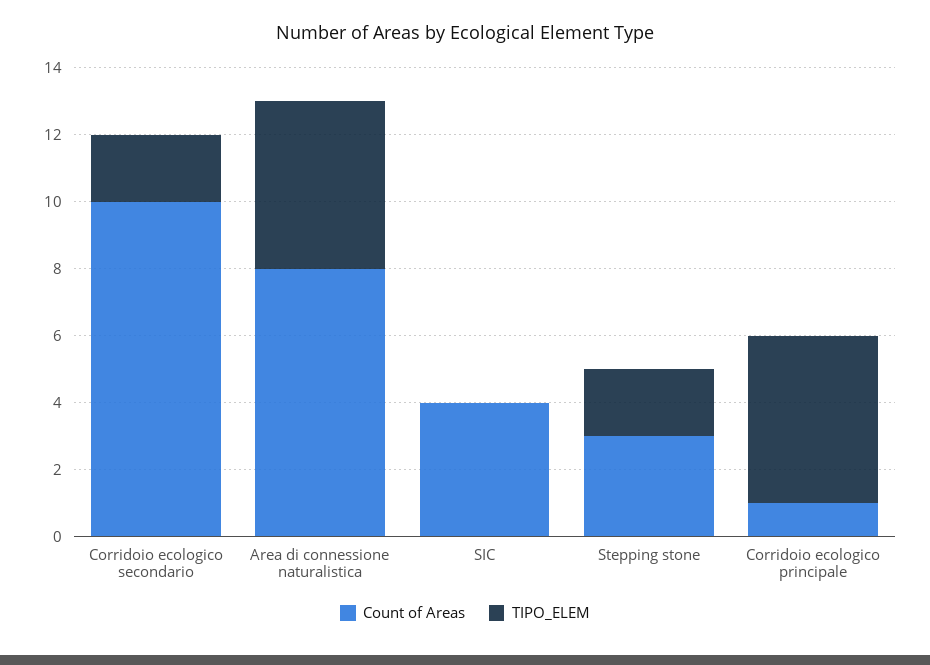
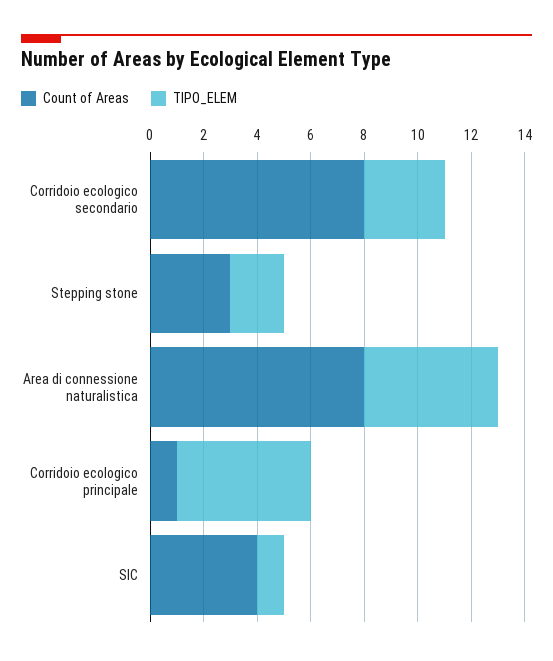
Count of Areas, Corridoio ecologico secondario: 10 -> 8
TIPO_ELEM, Corridoio ecologico secondario: 2 -> 3
TIPO_ELEM, SIC: 0 -> 1

